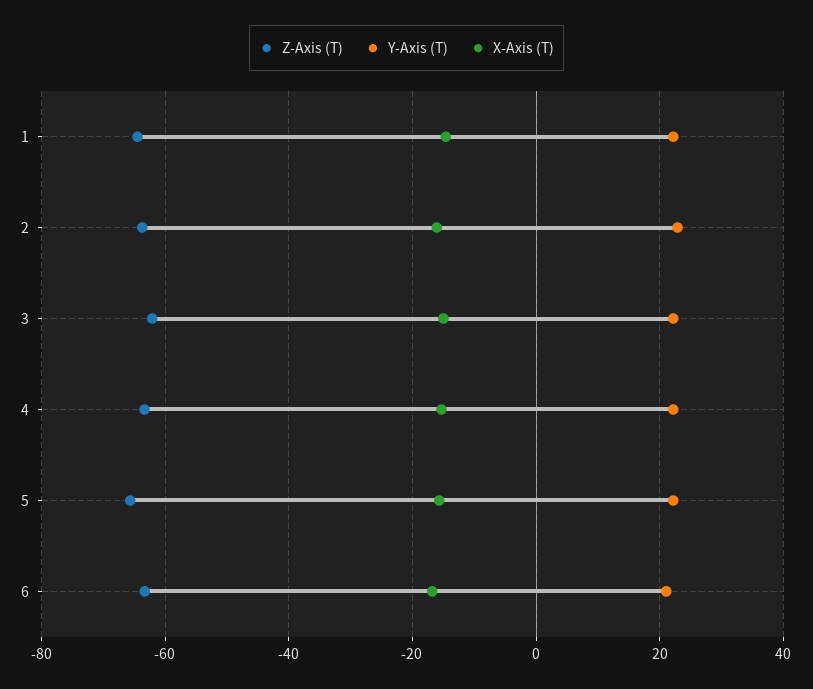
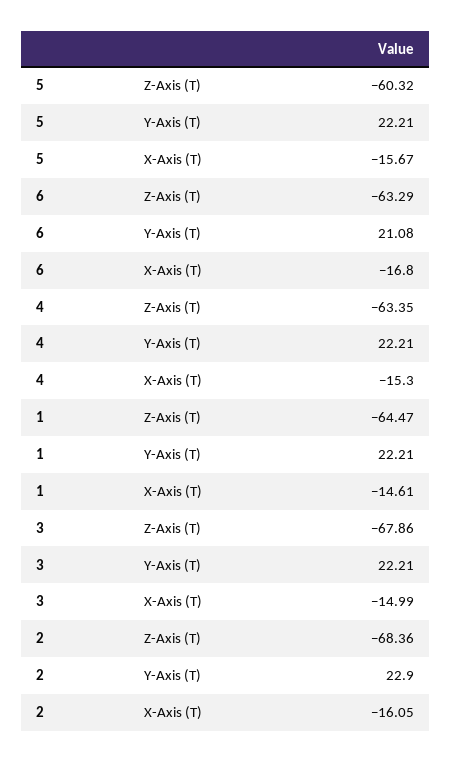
Z-Axis (T), 2: -64 -> -68.36
Z-Axis (T), 3: -62 -> -67.86
Z-Axis (T), 5: -66 -> -60.32

